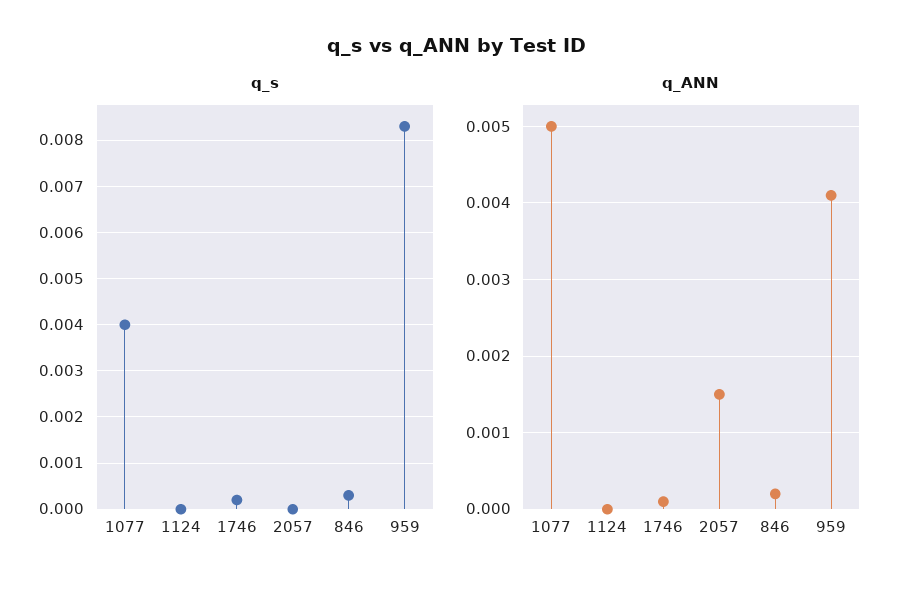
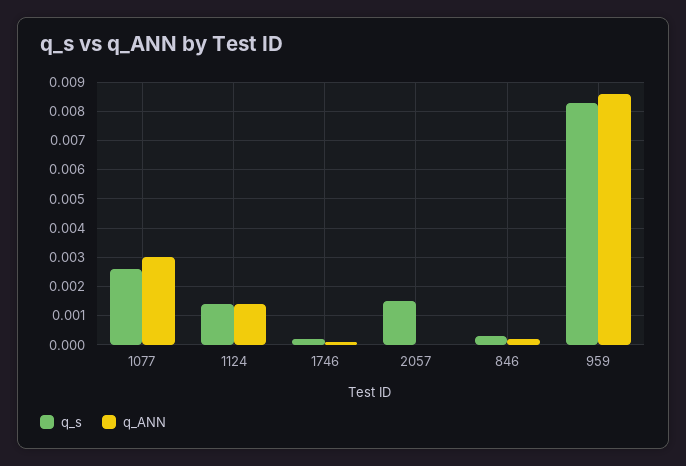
q_s, 1077: 0.004 -> 0.0025
q_s, 1124: 0 -> 0.0015
q_s, 2057: 0 -> 0.0015
q_ANN, 1077: 0.005 -> 0.003
q_ANN, 1124: 0 -> 0.0015
q_ANN, 2057: 0.0015 -> 0
q_ANN, 959: 0.0041 -> 0.0085

